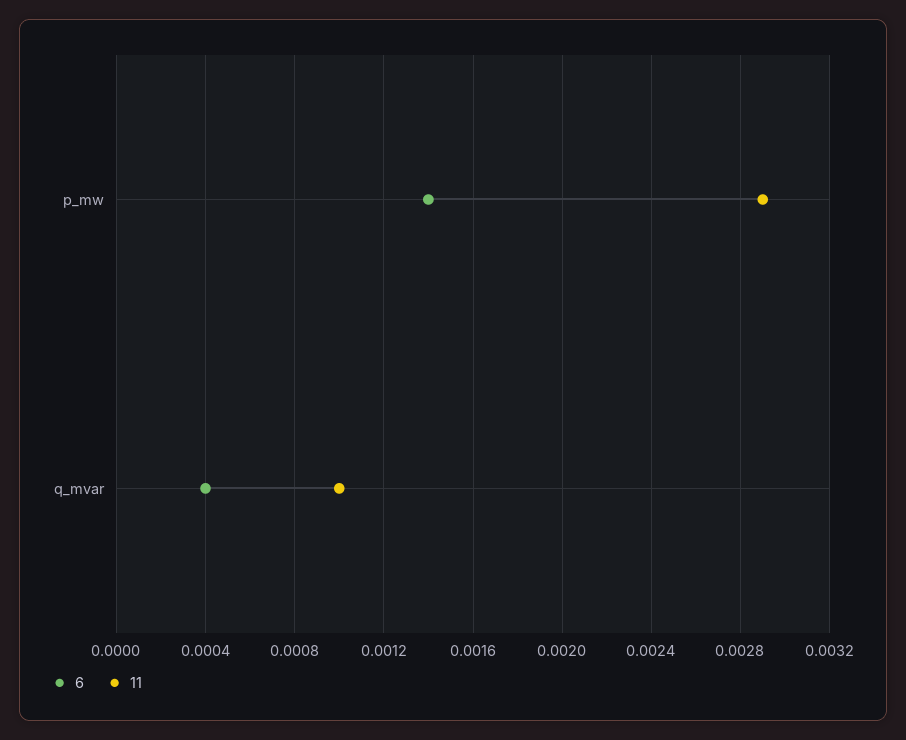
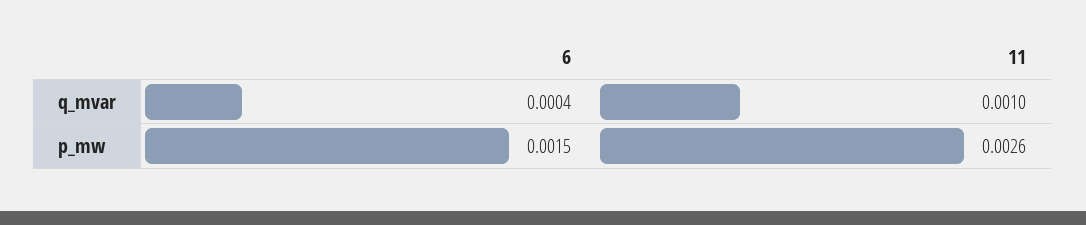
6, p_mw: 0.0014 -> 0.0015
11, p_mw: 0.0029 -> 0.0026

